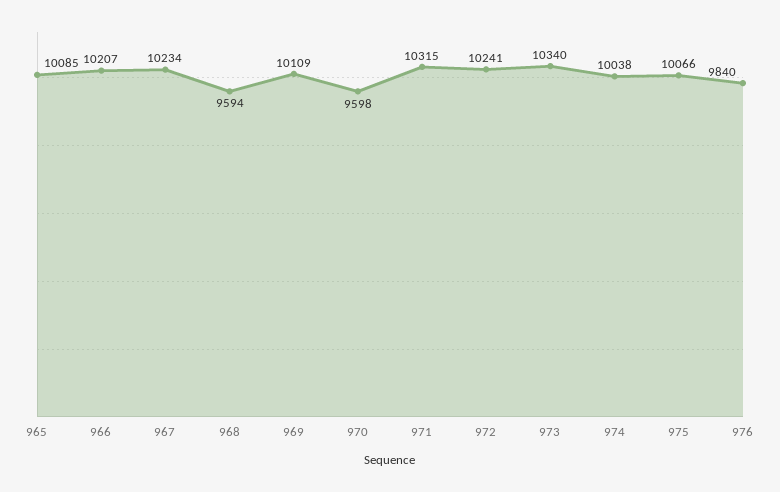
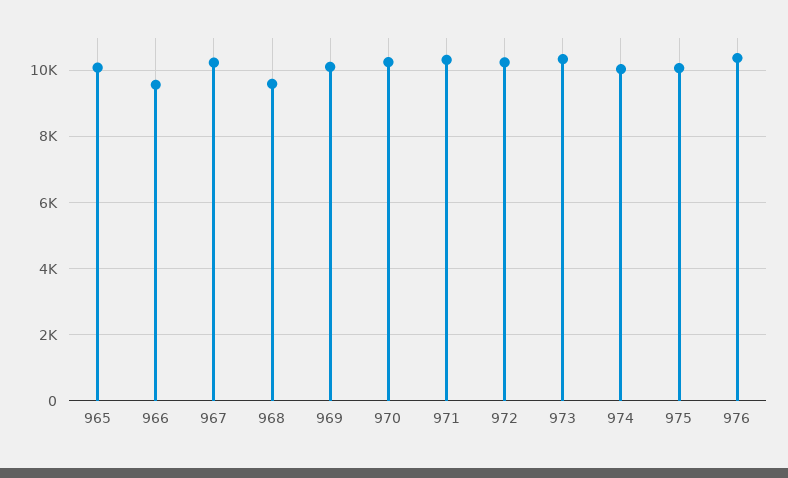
966: 10207 -> 9600
970: 9598 -> 10200
976: 9840 -> 10400

